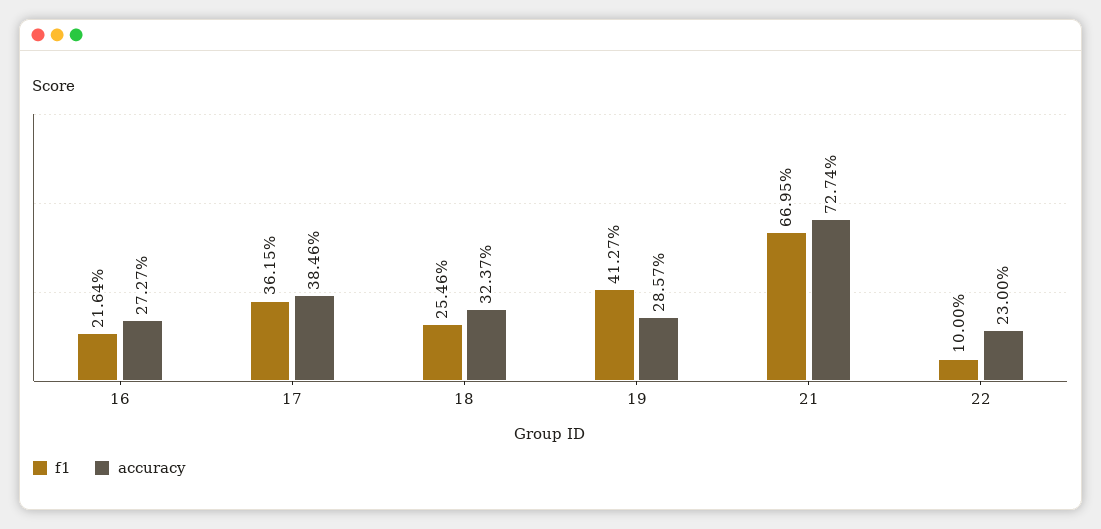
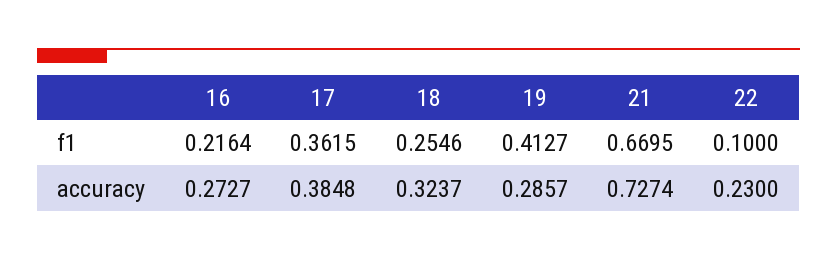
accuracy, 17: 0.3846 -> 0.3848

